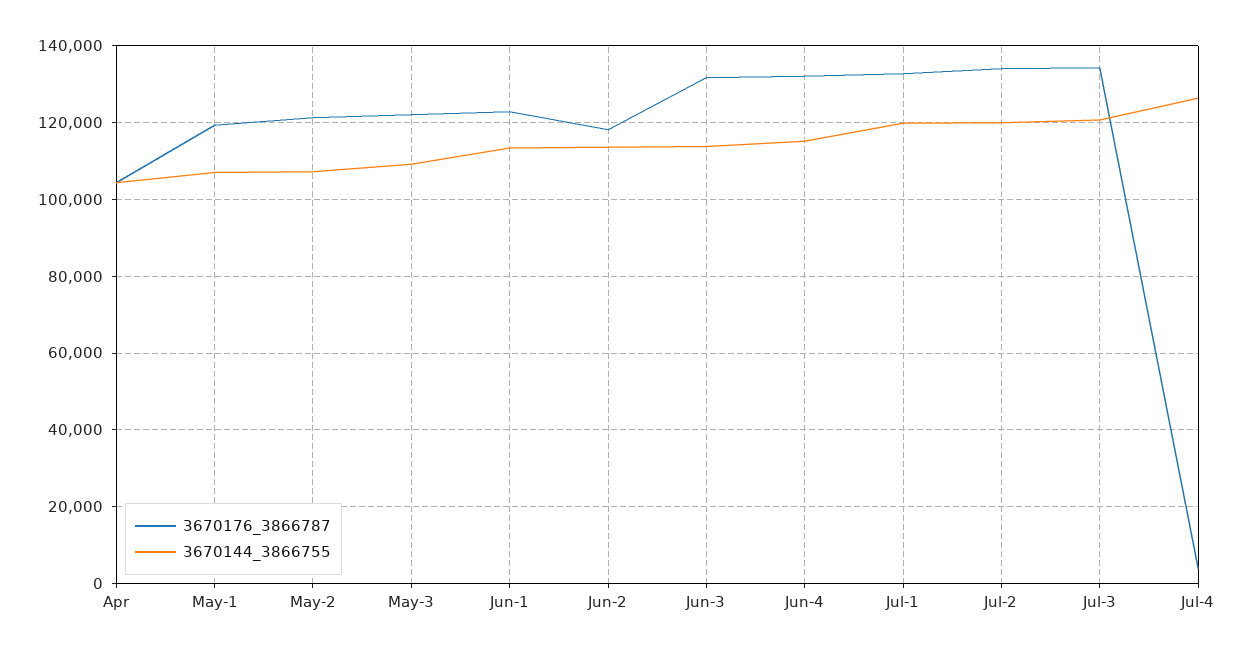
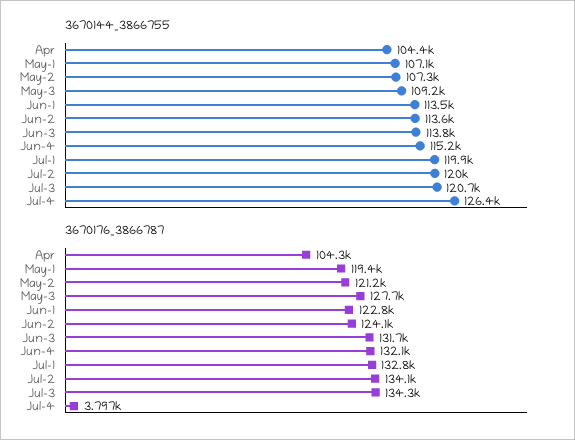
3670176_3866787, May-3: 122000 -> 127700
3670176_3866787, Jun-2: 118000 -> 124100

